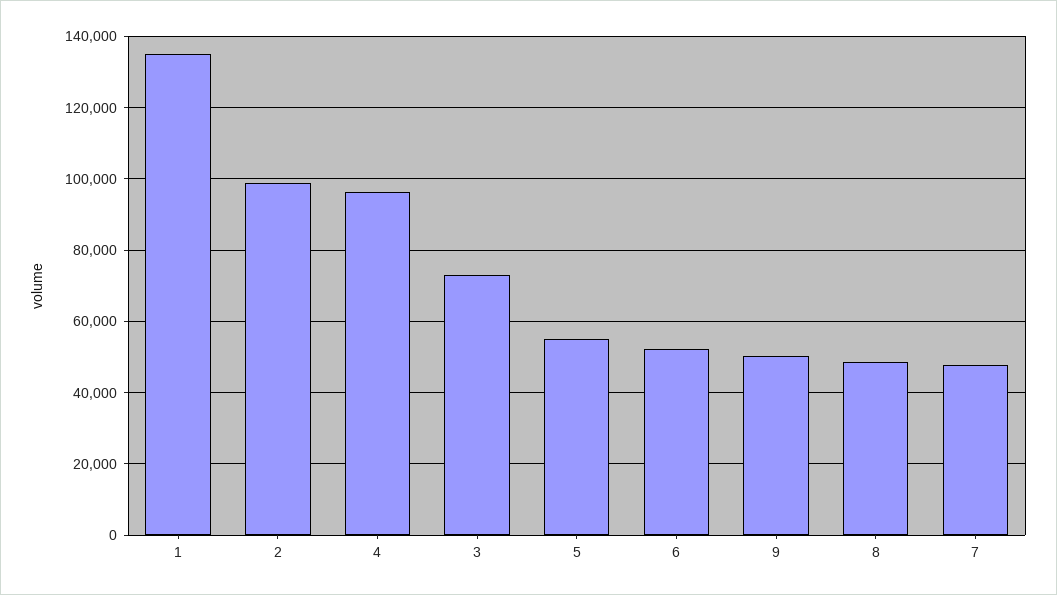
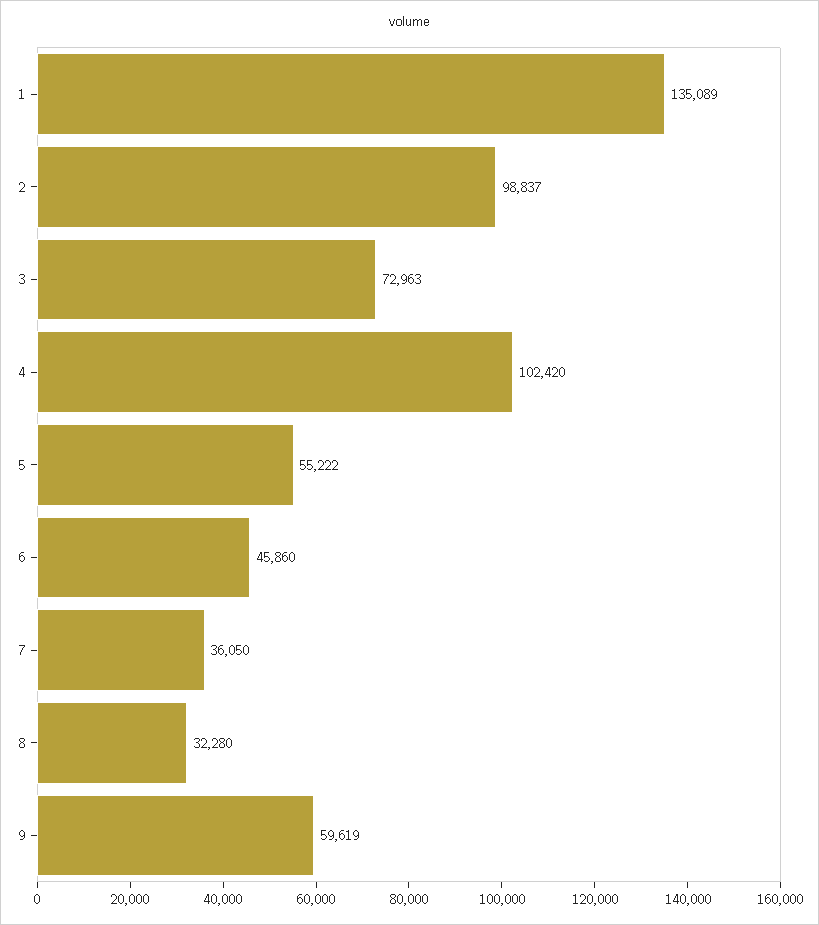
4: 96000 -> 102420
6: 52000 -> 45860
9: 50000 -> 59619
8: 48000 -> 32280
7: 48000 -> 36050

